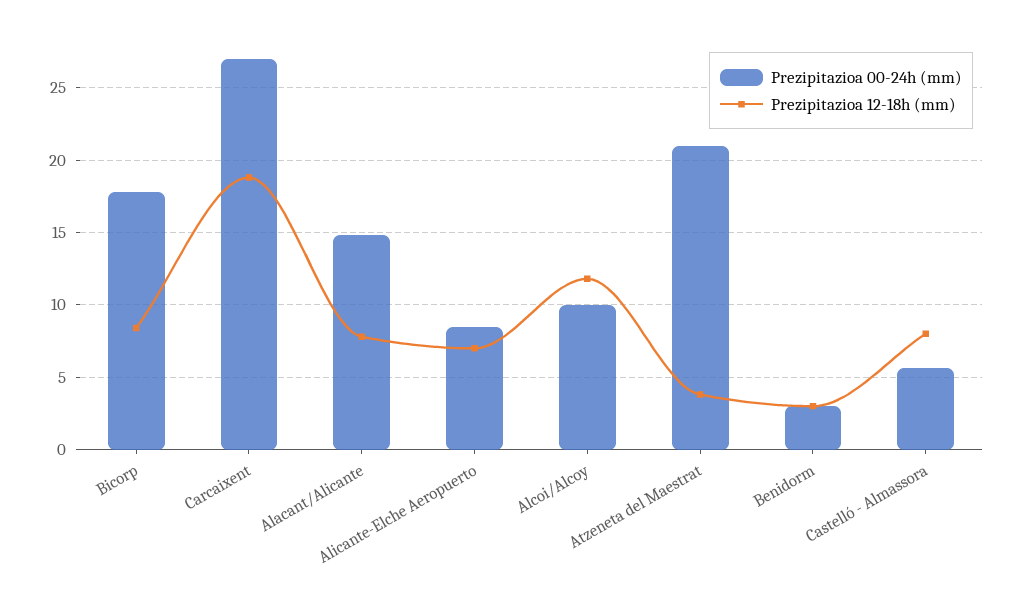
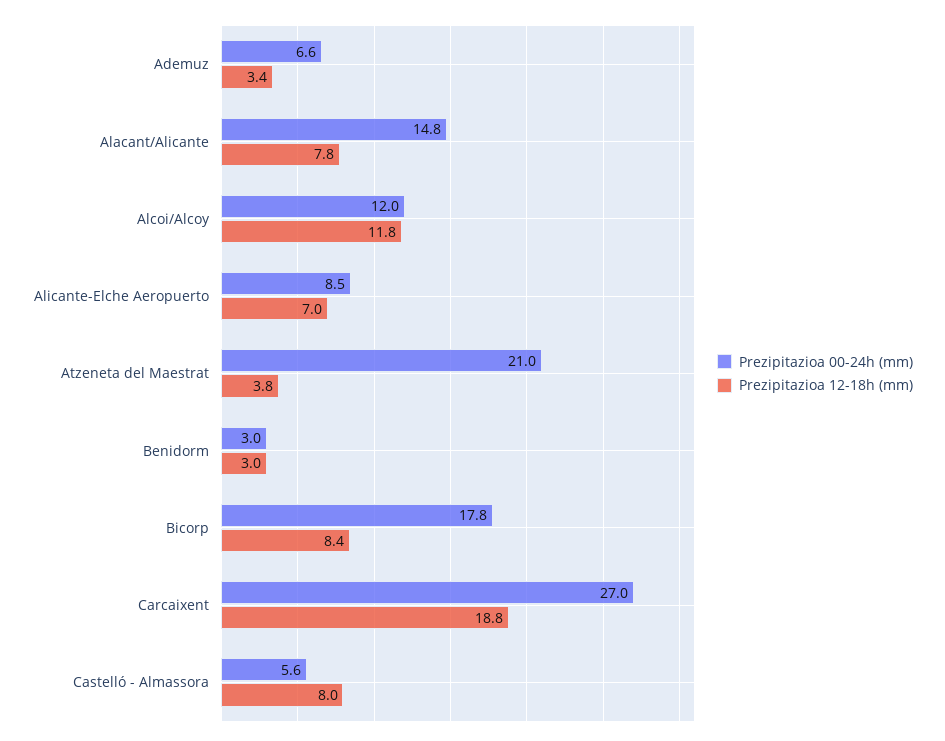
Prezipitazioa 00-24h (mm), Alcoi/Alcoy: 10 -> 12
Prezipitazioa 00-24h (mm), Ademuz: none -> 6.6
Prezipitazioa 12-18h (mm), Ademuz: none -> 3.4

